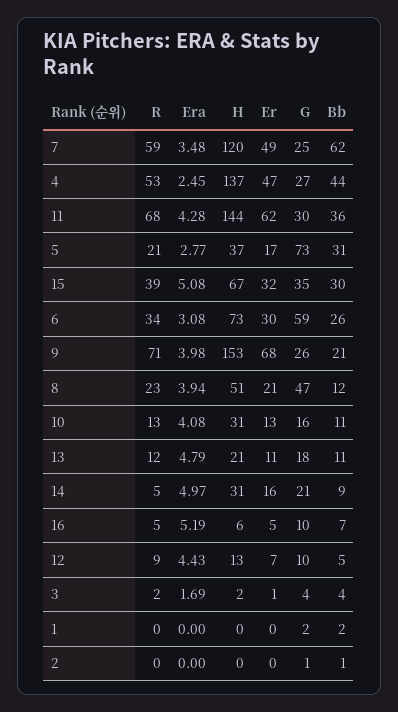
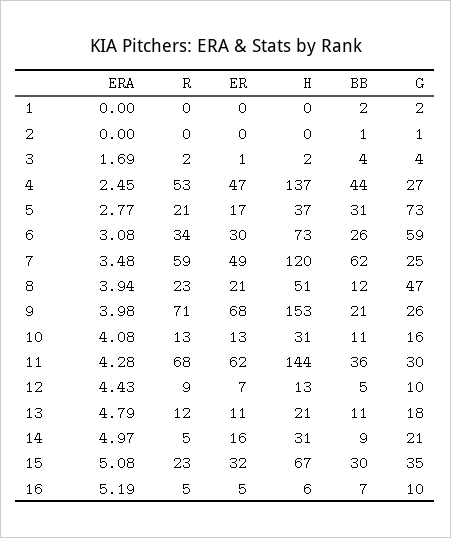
R, 15: 39 -> 23

